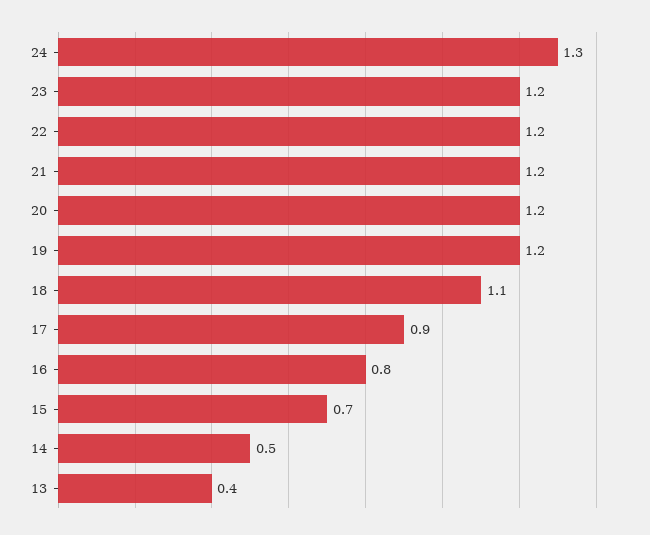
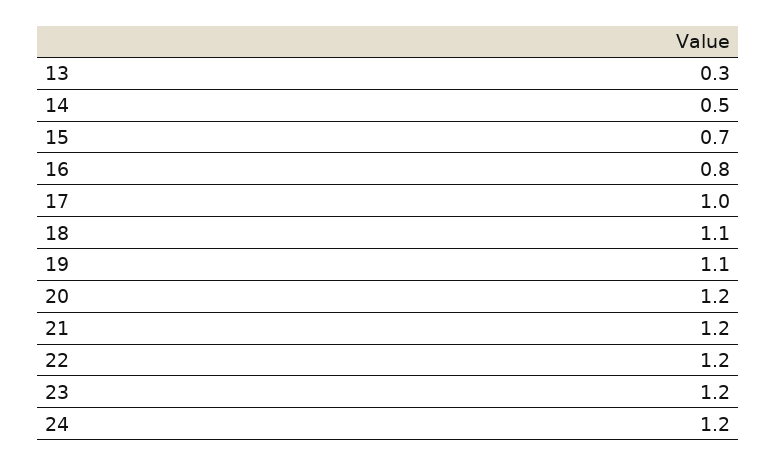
24: 1.3 -> 1.2
19: 1.2 -> 1.1
17: 0.9 -> 1
13: 0.4 -> 0.3

